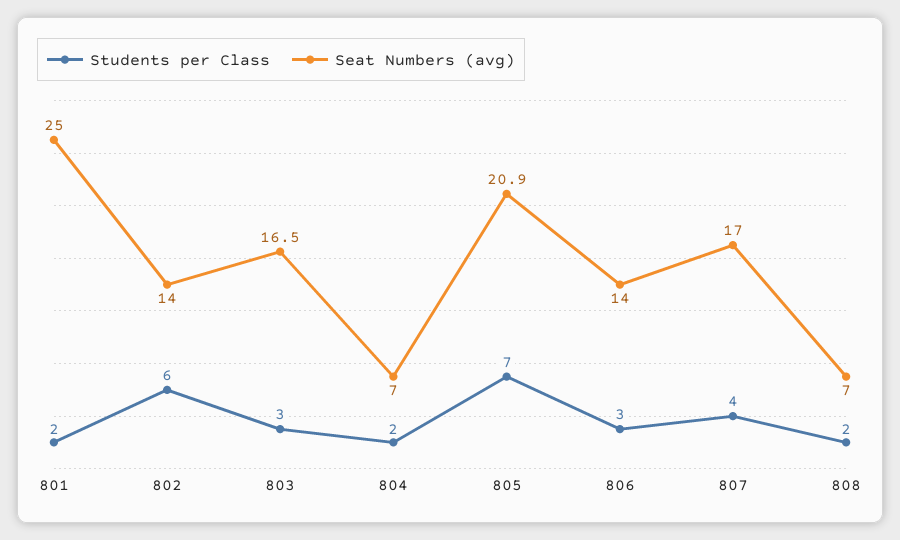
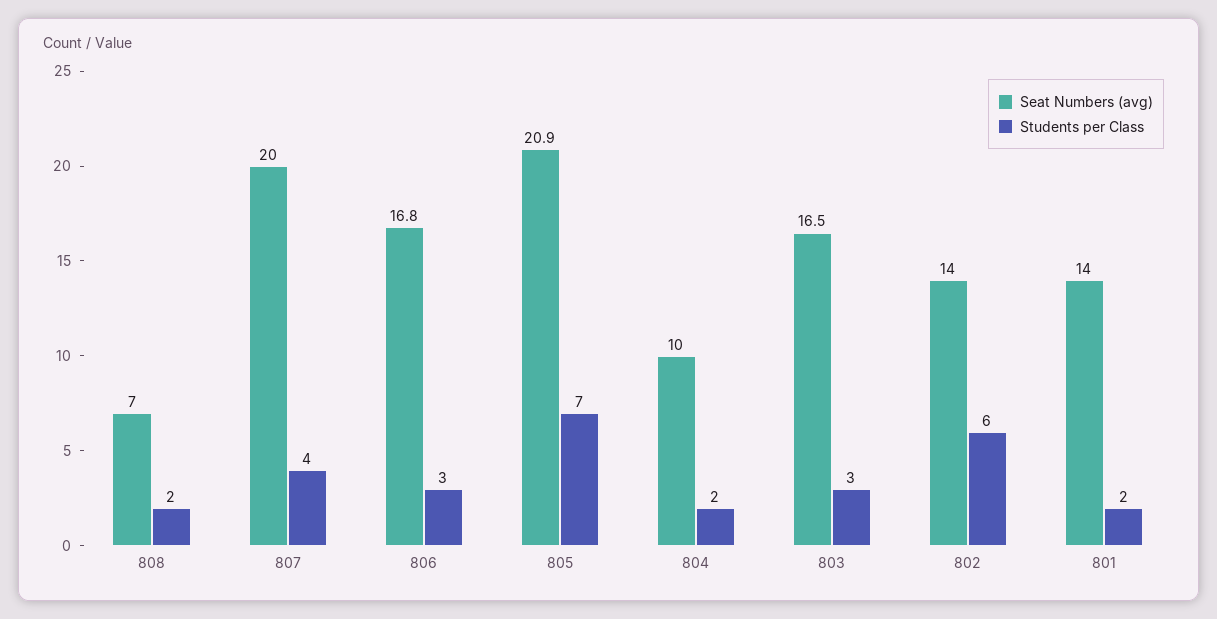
Seat Numbers (avg), 801: 25 -> 14
Seat Numbers (avg), 804: 7 -> 10
Seat Numbers (avg), 806: 14 -> 16.8
Seat Numbers (avg), 807: 17 -> 20

